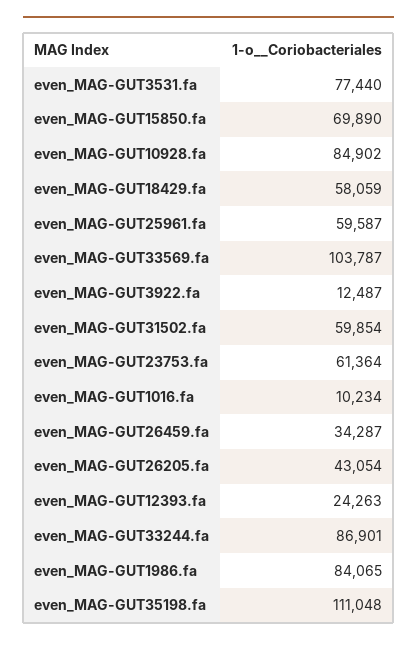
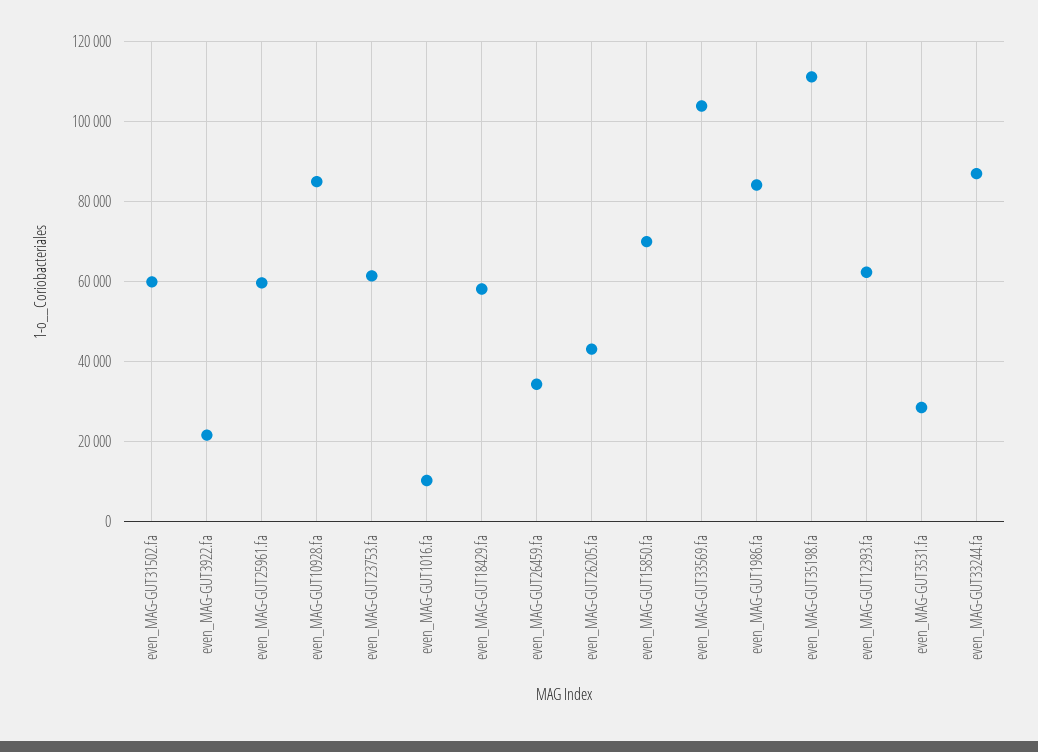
even_MAG-GUT3531.fa: 77440 -> 28000
even_MAG-GUT3922.fa: 12487 -> 22000
even_MAG-GUT12393.fa: 24263 -> 62000

